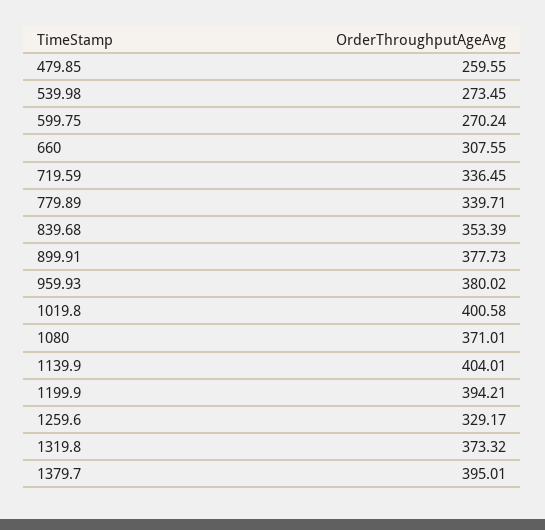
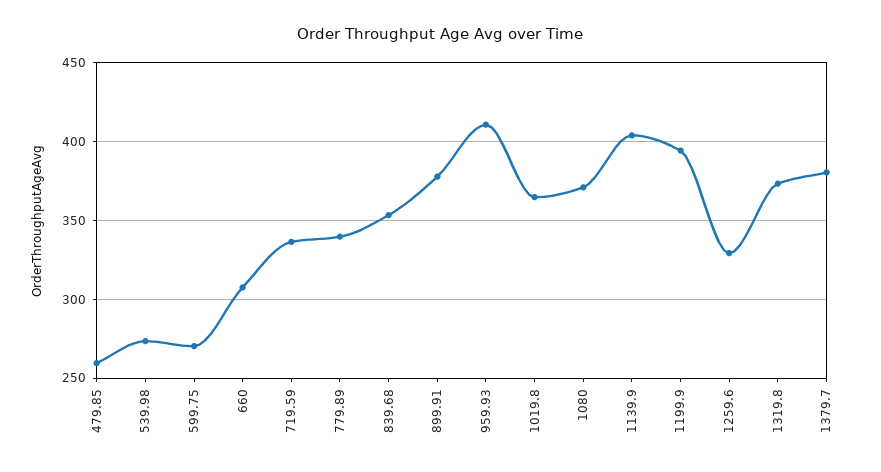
959.93: 380.02 -> 410
1019.8: 400.58 -> 365
1379.7: 395.01 -> 380

